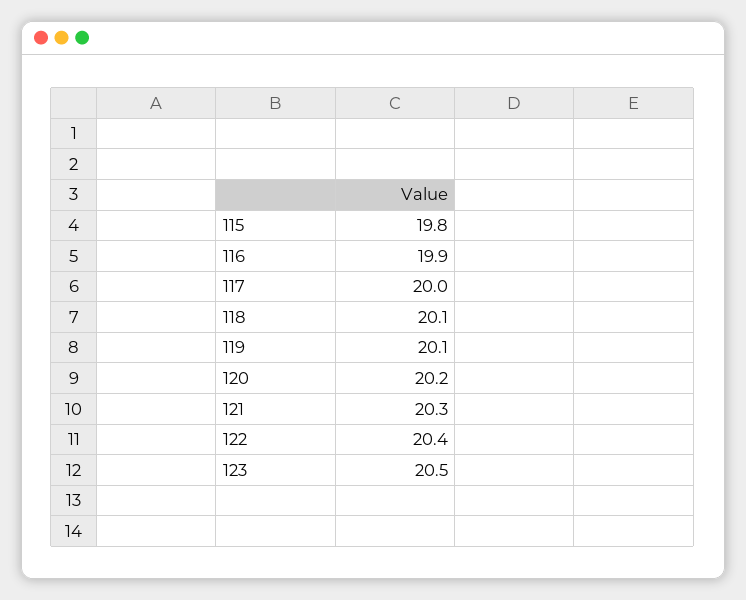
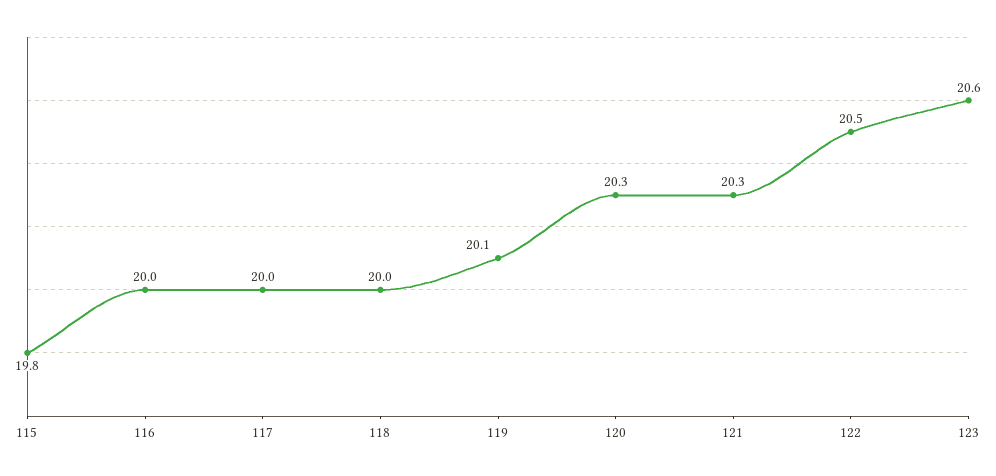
116: 19.9 -> 20
118: 20.1 -> 20
120: 20.2 -> 20.3
122: 20.4 -> 20.5
123: 20.5 -> 20.6

